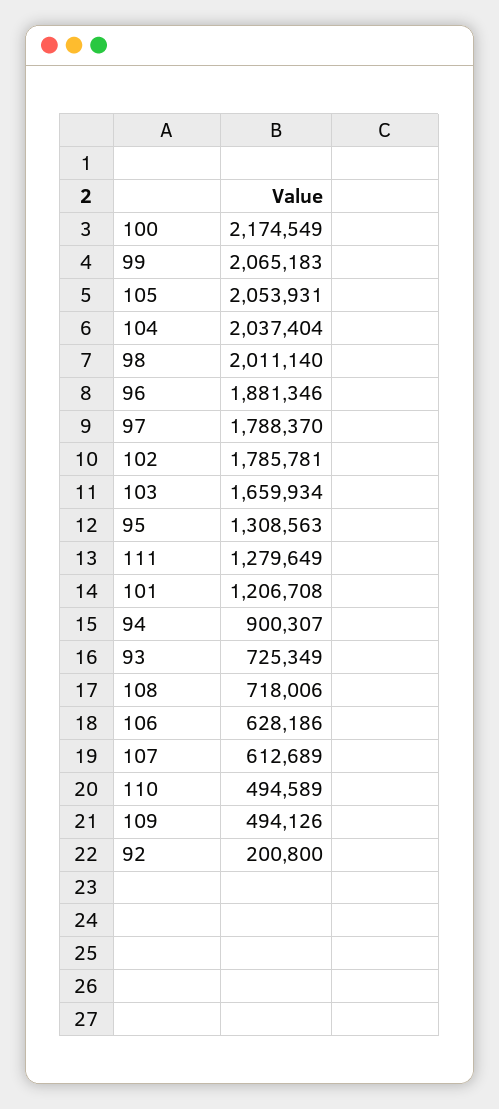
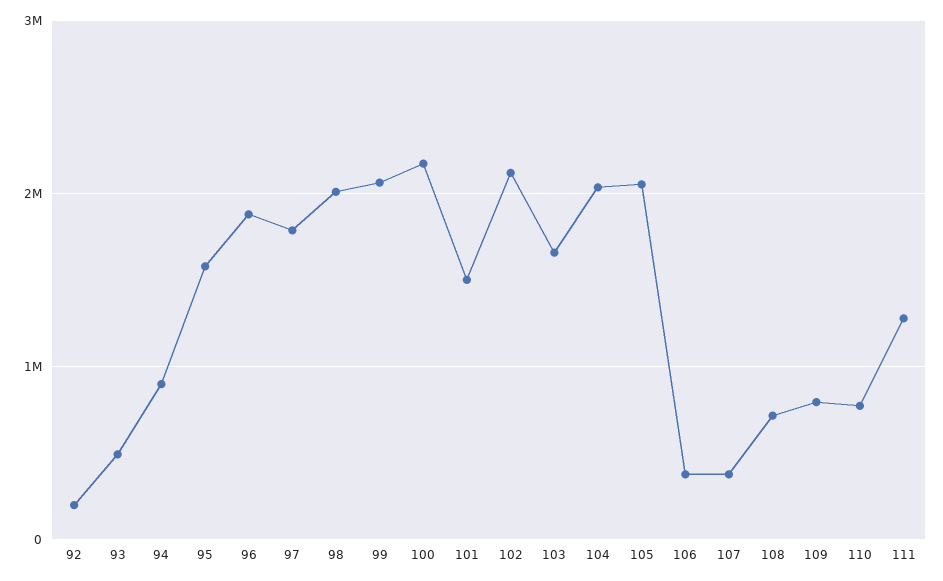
102: 1785781 -> 2100000
95: 1308563 -> 1600000
101: 1206708 -> 1500000
93: 725349 -> 500000
106: 628186 -> 400000
107: 612689 -> 400000
110: 494589 -> 800000
109: 494126 -> 800000

